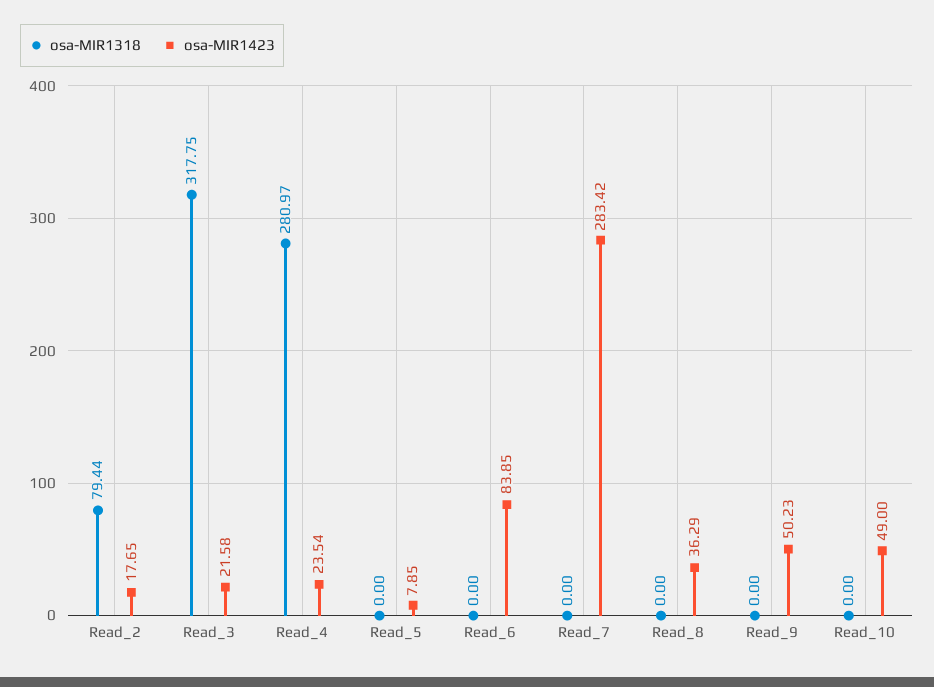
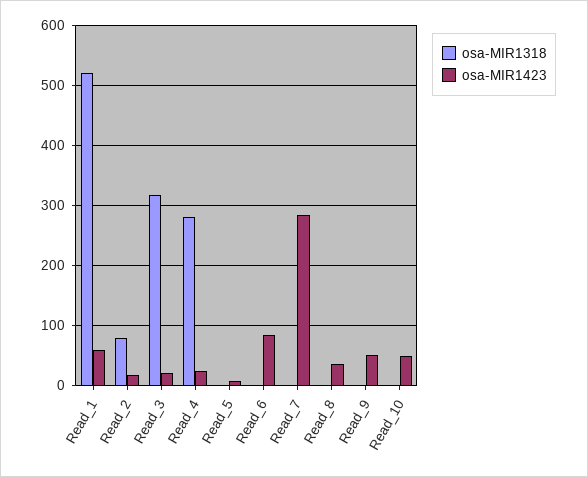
osa-MIR1318, Read_1: none -> 520
osa-MIR1423, Read_1: none -> 60

